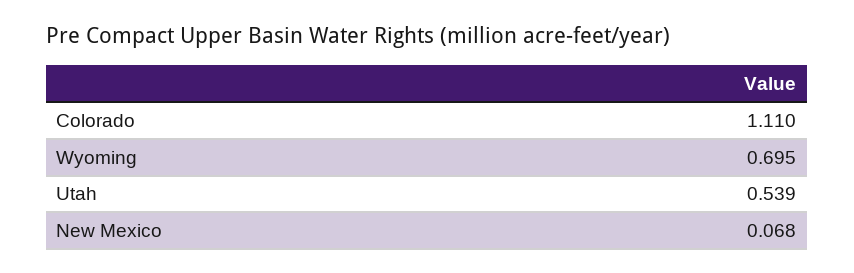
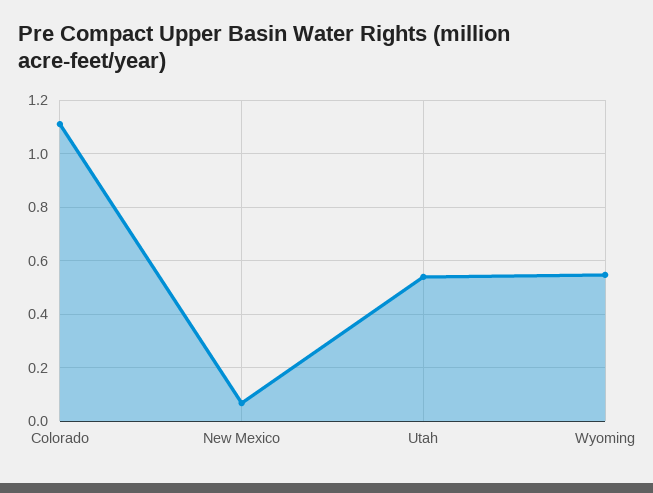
Wyoming: 0.695 -> 0.55

